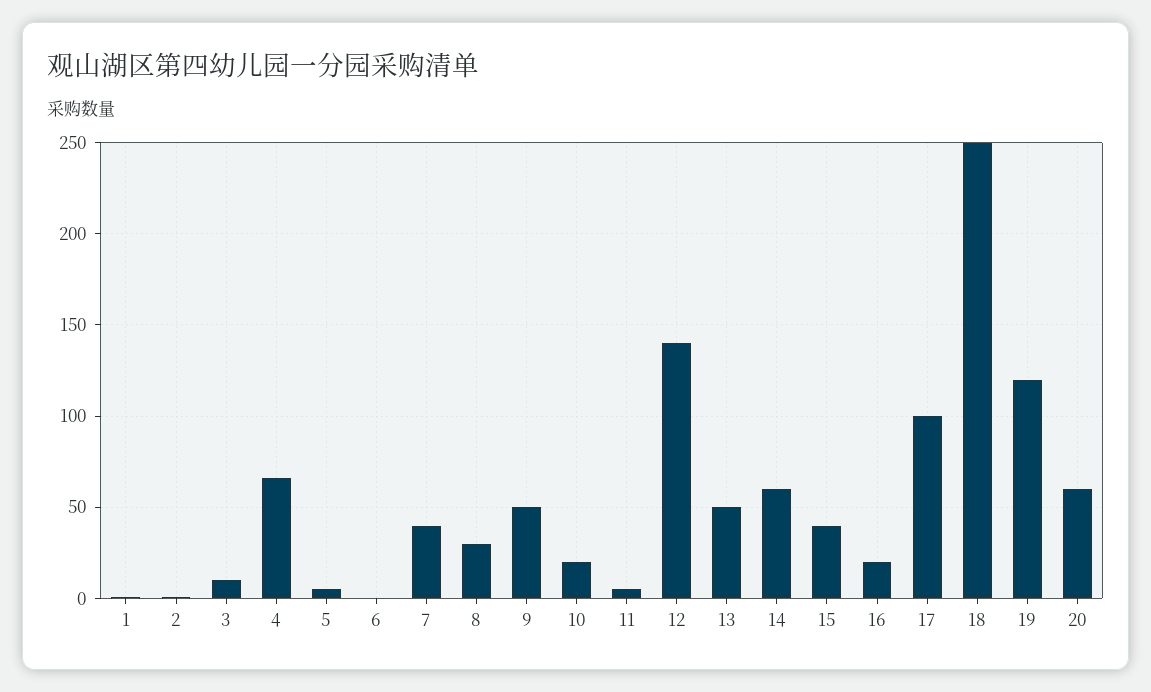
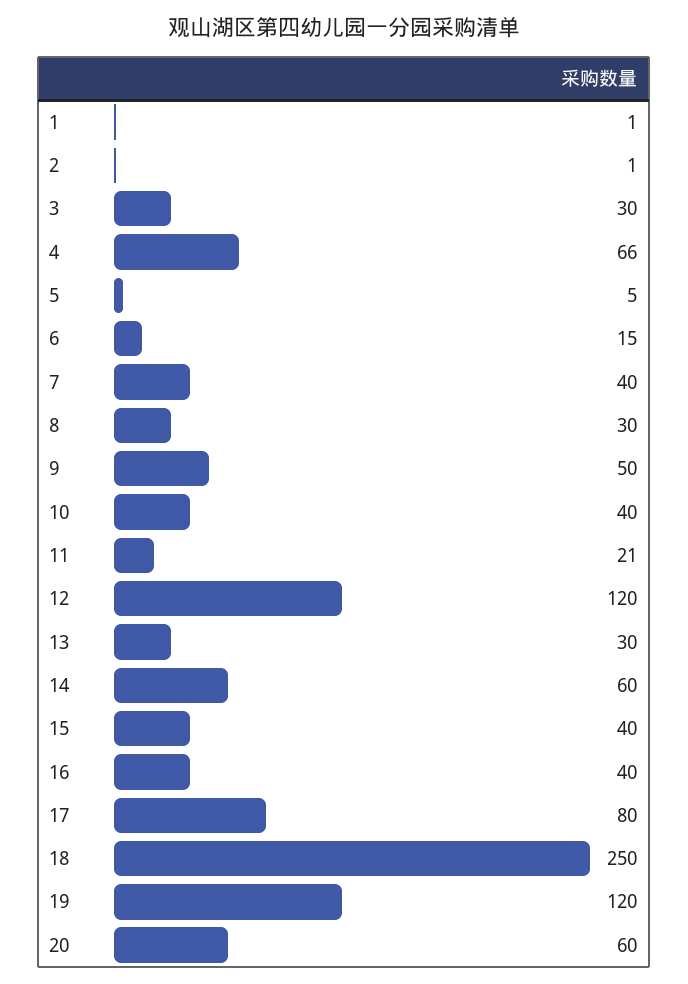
3: 10 -> 30
6: 0 -> 15
10: 20 -> 40
11: 5 -> 21
12: 140 -> 120
13: 50 -> 30
16: 20 -> 40
17: 100 -> 80

